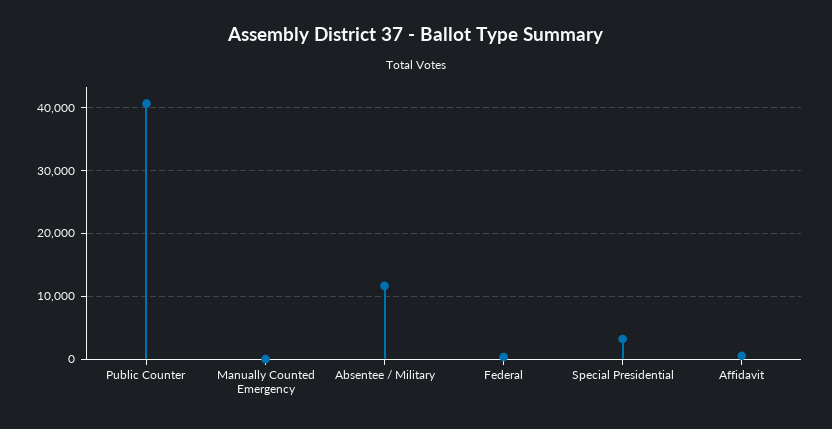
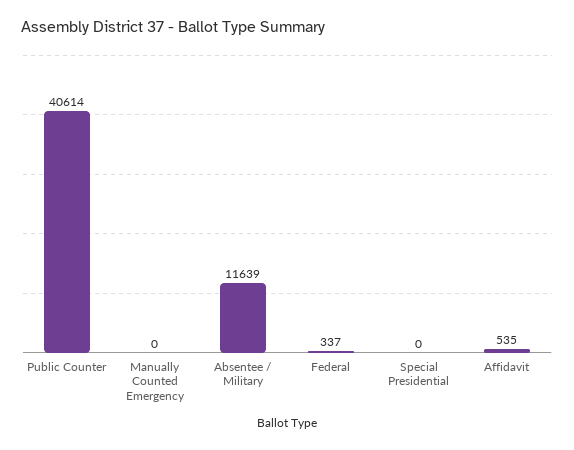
Special Presidential: 3000 -> 0

